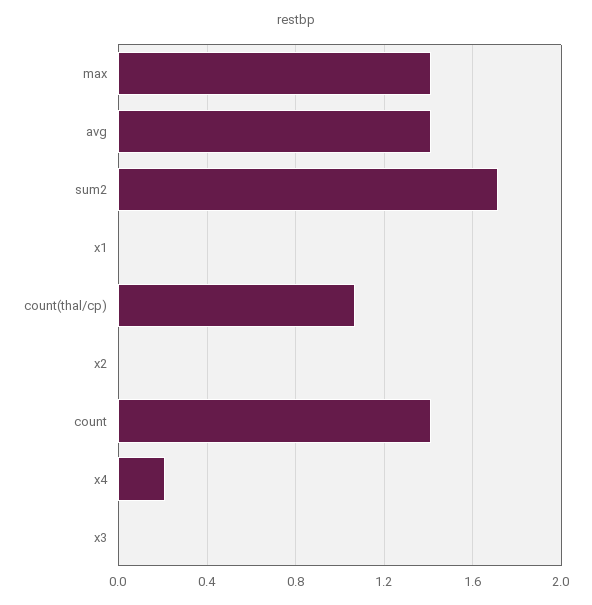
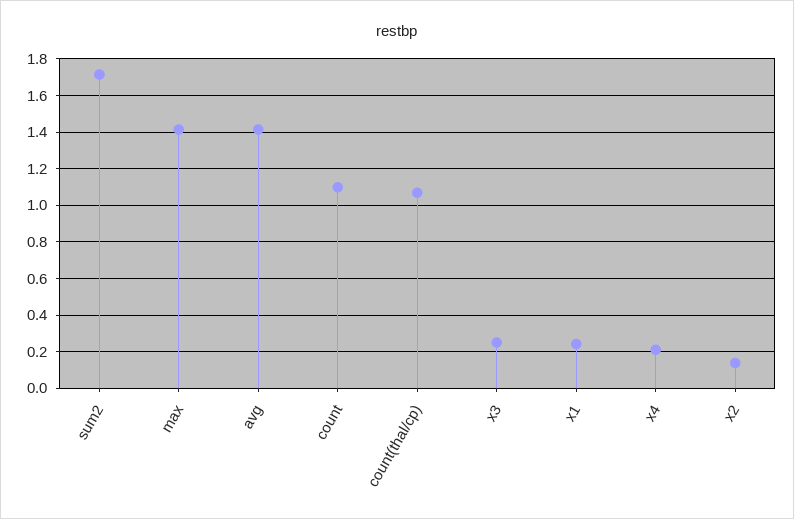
x1: 0 -> 0.25
x2: 0 -> 0.15
count: 1.4 -> 1.1
x3: 0 -> 0.25

